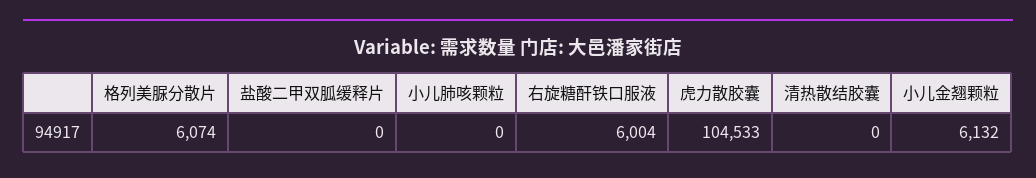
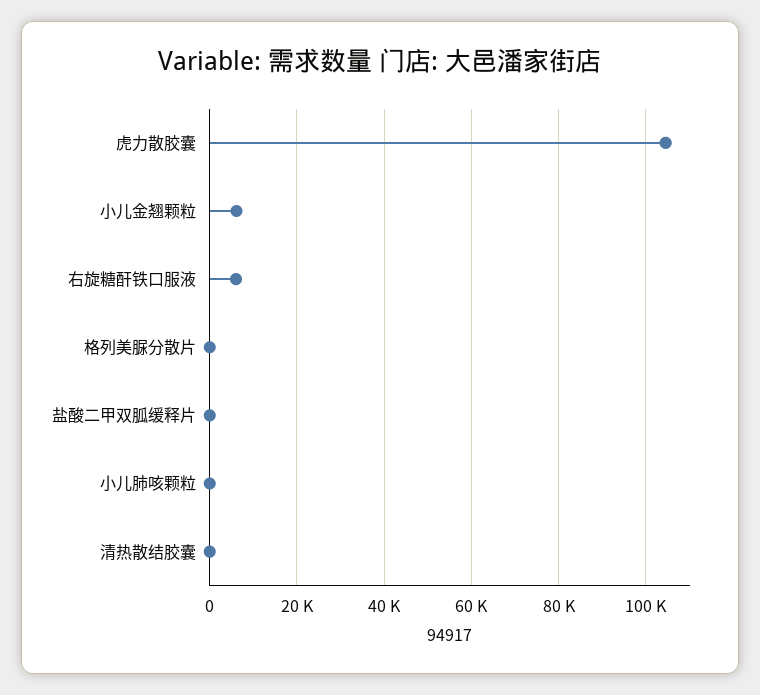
格列美脲分散片: 6074 -> 0

